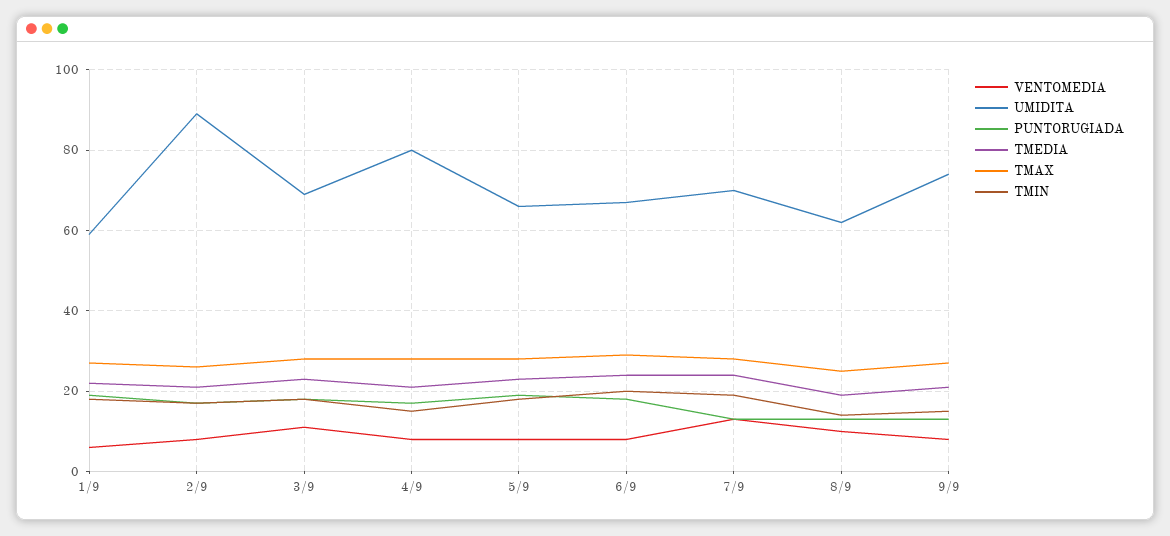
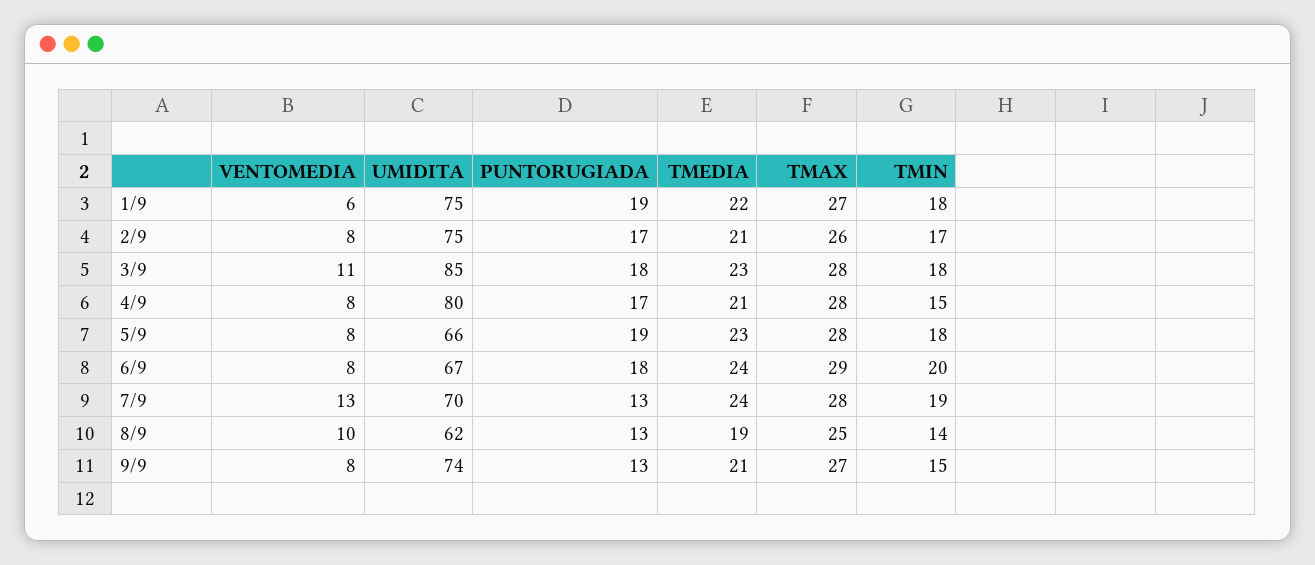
UMIDITA, 1/9: 60 -> 75
UMIDITA, 2/9: 90 -> 75
UMIDITA, 3/9: 70 -> 85

